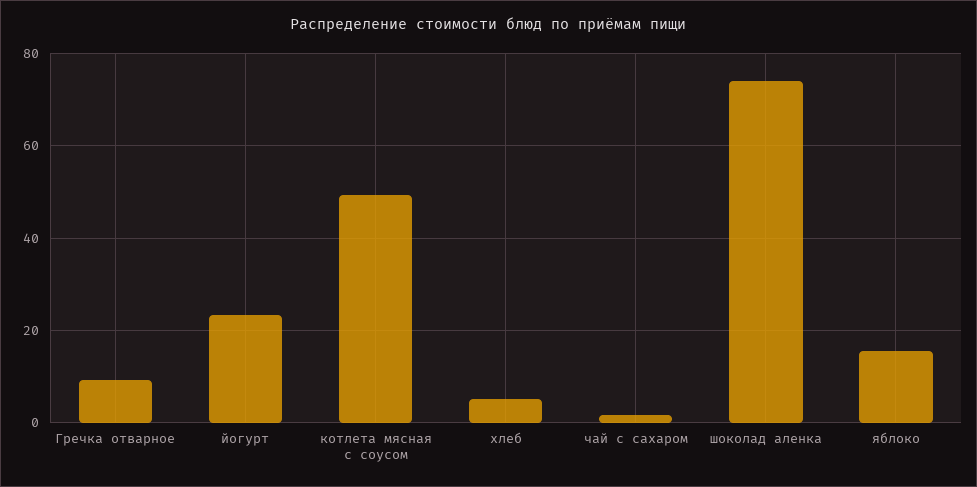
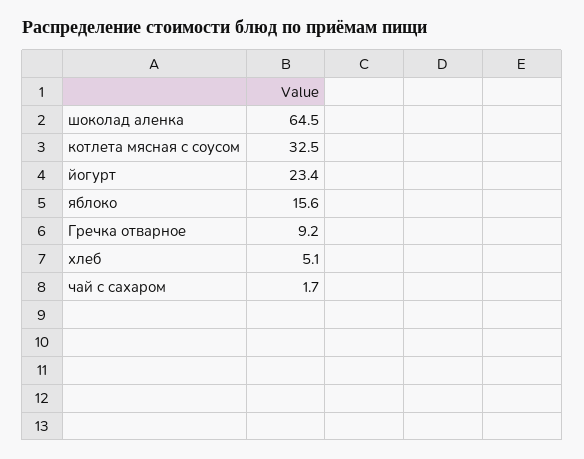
котлета мясная с соусом: 50 -> 32.5
шоколад аленка: 74 -> 64.5

